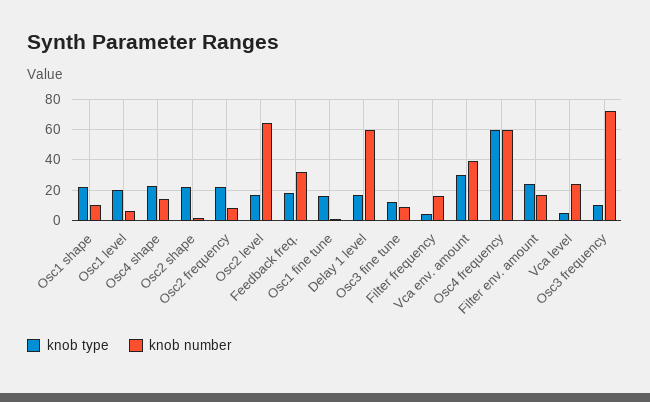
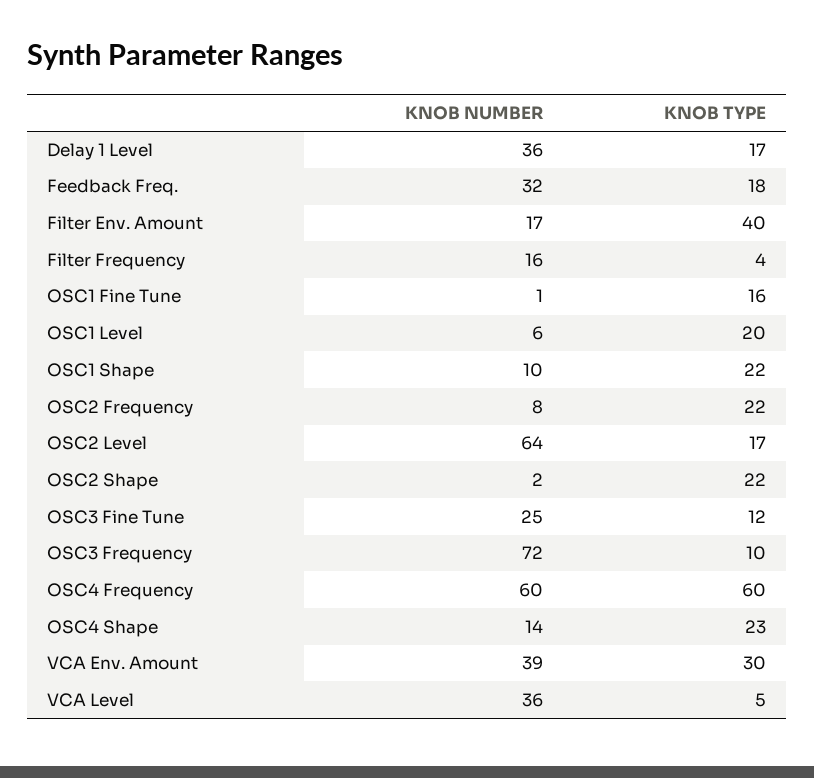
knob number, Delay 1 level: 60 -> 36
knob number, Osc3 fine tune: 10 -> 25
knob type, Filter env. amount: 25 -> 40
knob number, Vca level: 25 -> 36

